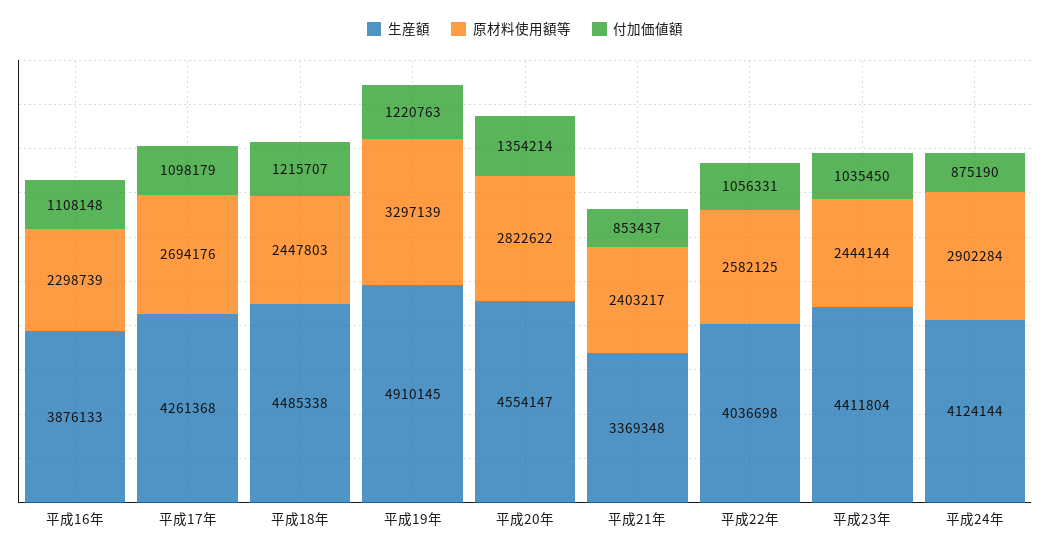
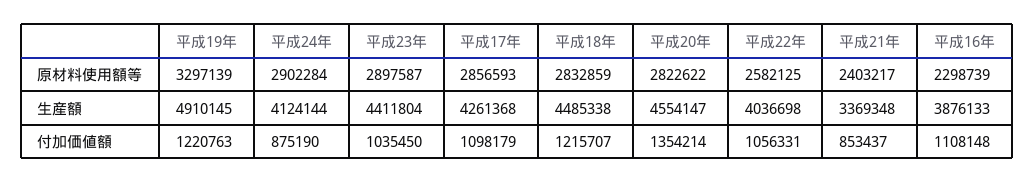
原材料使用額等, 平成17年: 2694176 -> 2856593
原材料使用額等, 平成18年: 2447803 -> 2832859
原材料使用額等, 平成23年: 2444144 -> 2897587

